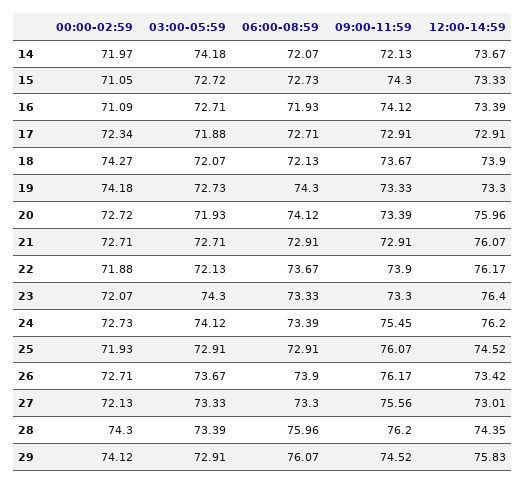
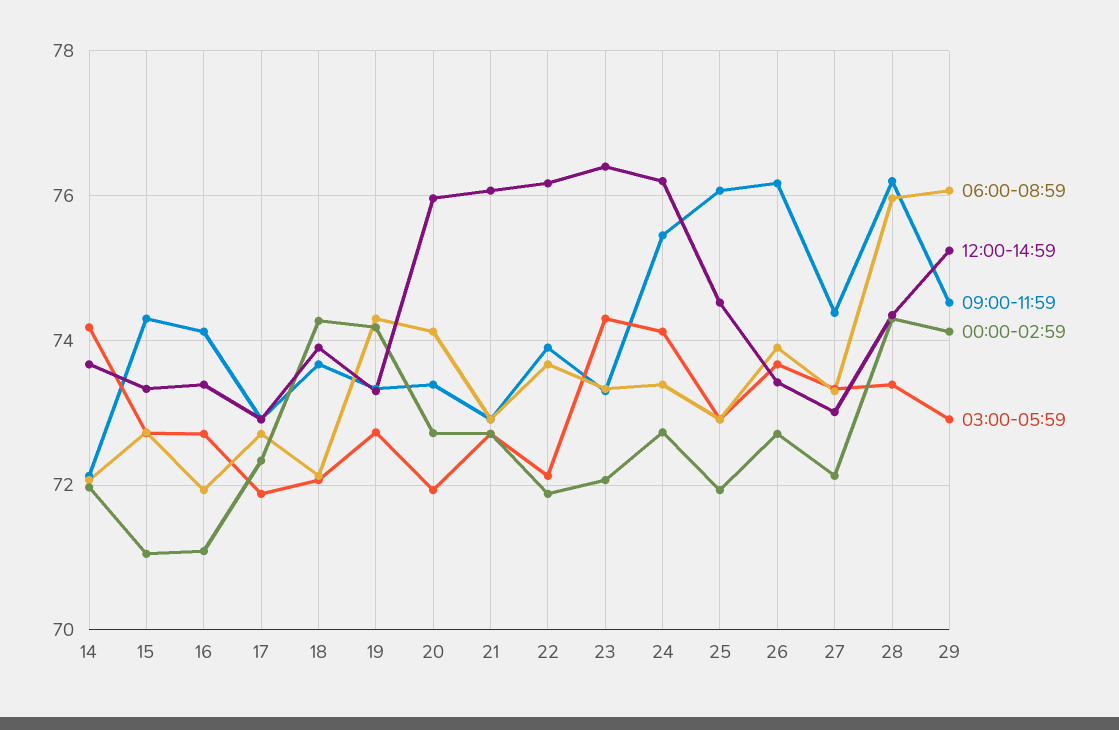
09:00-11:59, 27: 75.56 -> 74.4
12:00-14:59, 29: 75.83 -> 75.2

